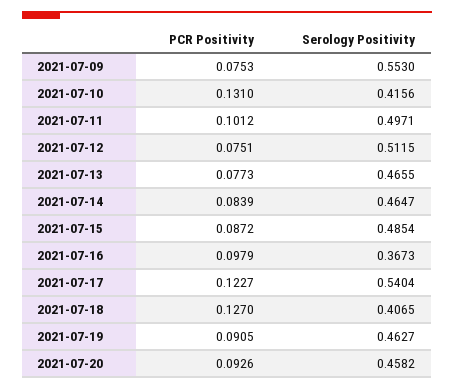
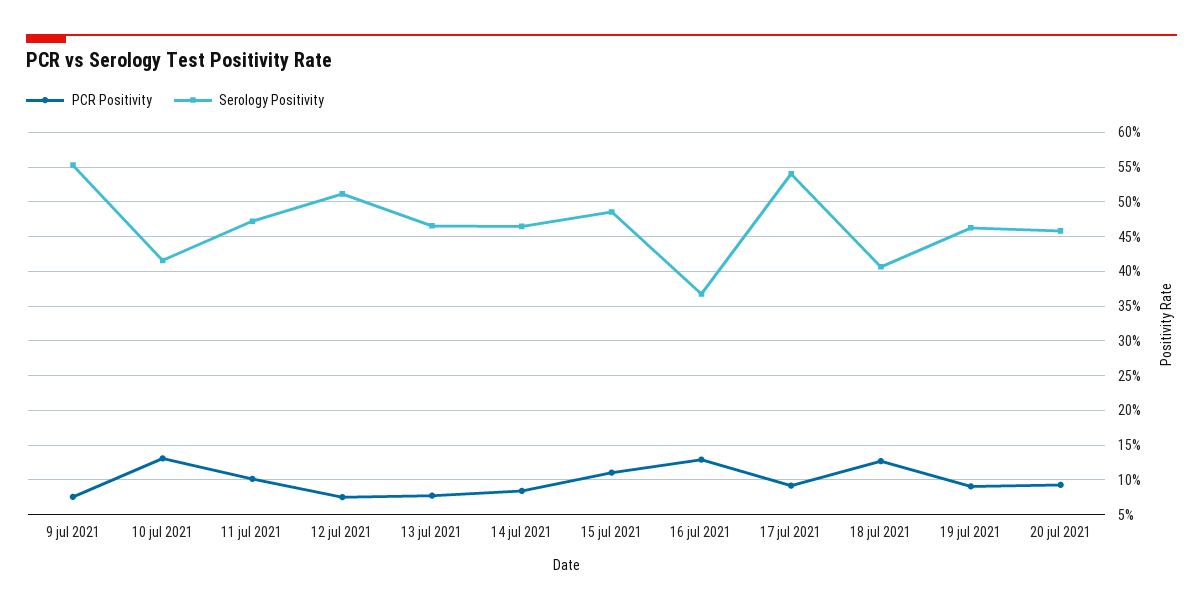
Serology Positivity, 2021-07-11: 0.4971 -> 0.47
PCR Positivity, 2021-07-15: 0.0872 -> 0.11
PCR Positivity, 2021-07-16: 0.0979 -> 0.13
PCR Positivity, 2021-07-17: 0.1227 -> 0.09

